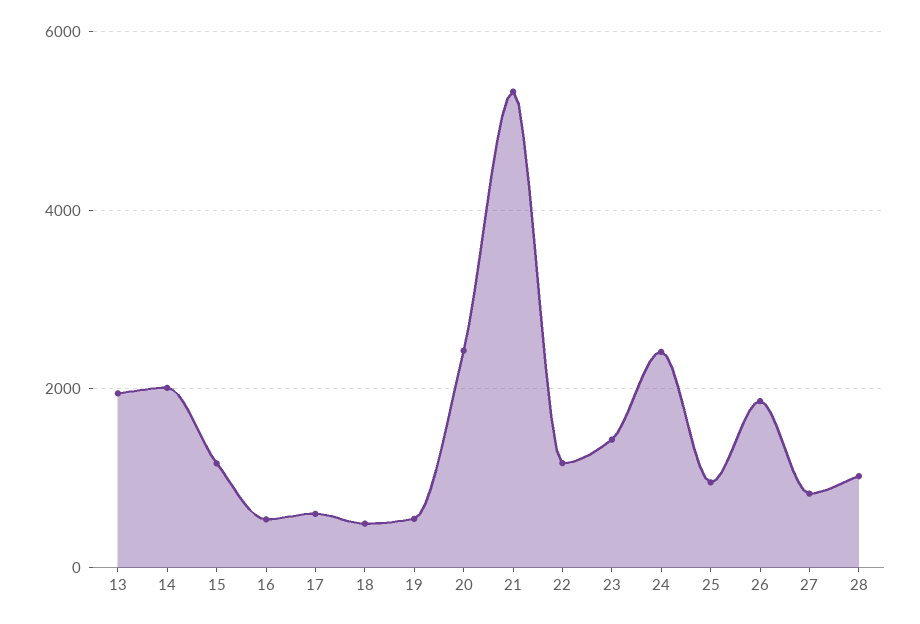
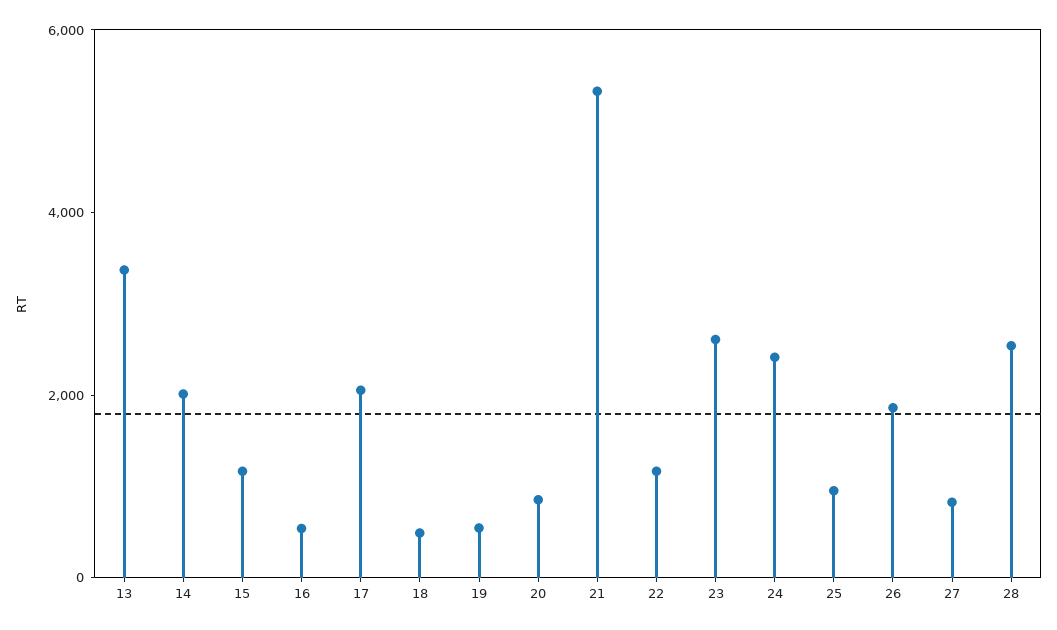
13: 2000 -> 3500
17: 600 -> 2000
20: 2400 -> 1000
23: 1400 -> 2500
28: 1000 -> 2500

